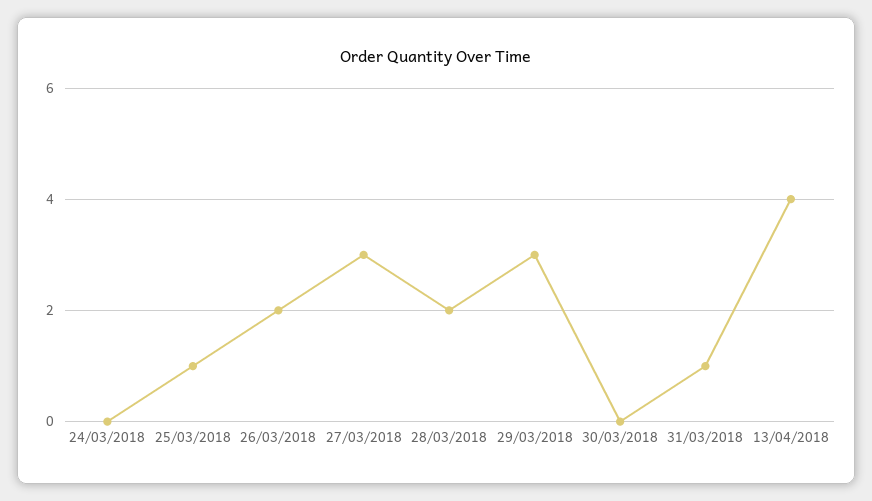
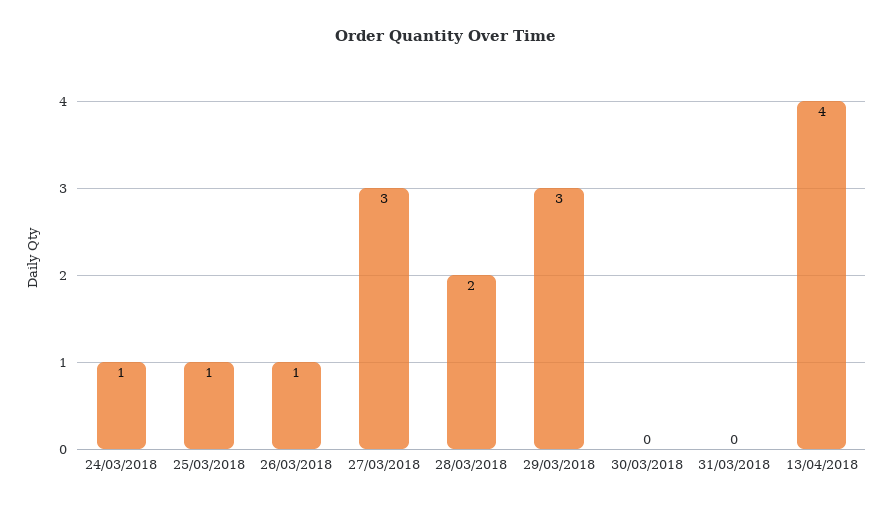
24/03/2018: 0 -> 1
26/03/2018: 2 -> 1
31/03/2018: 1 -> 0

